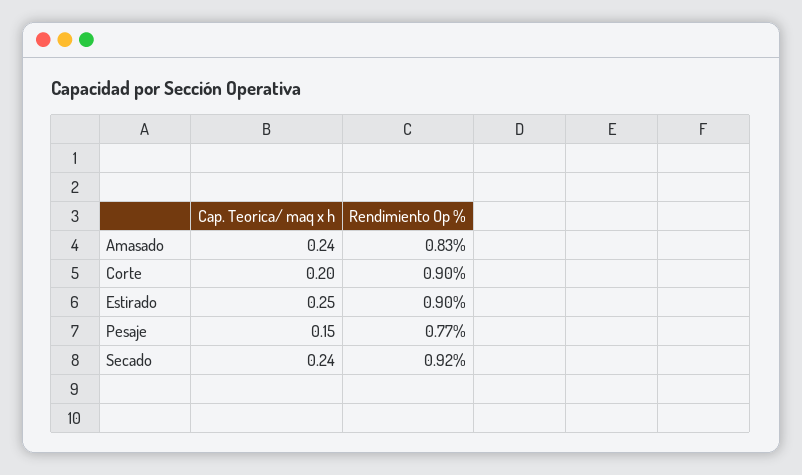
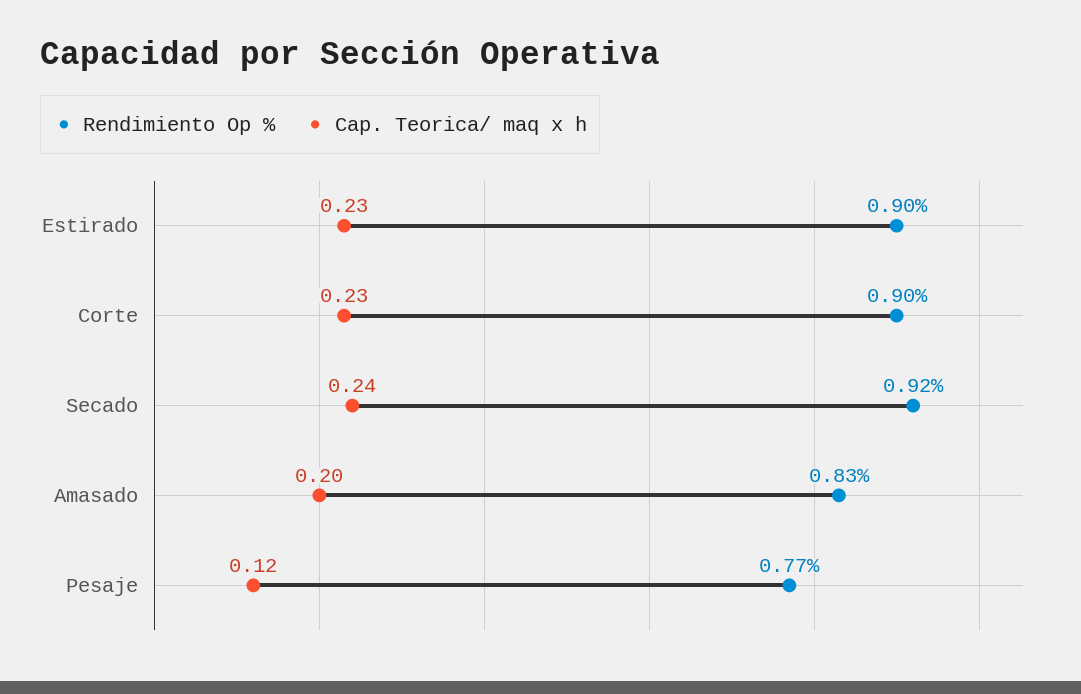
Cap. Teorica/ maq x h, Amasado: 0.24 -> 0.2
Cap. Teorica/ maq x h, Corte: 0.2 -> 0.23
Cap. Teorica/ maq x h, Estirado: 0.25 -> 0.23
Cap. Teorica/ maq x h, Pesaje: 0.15 -> 0.12

